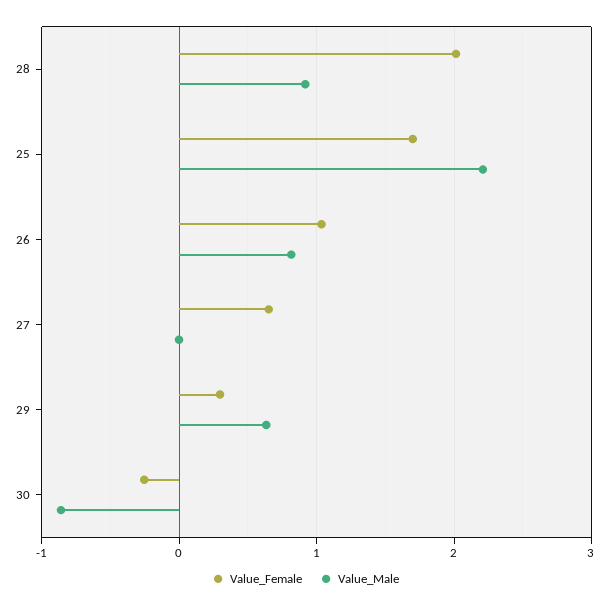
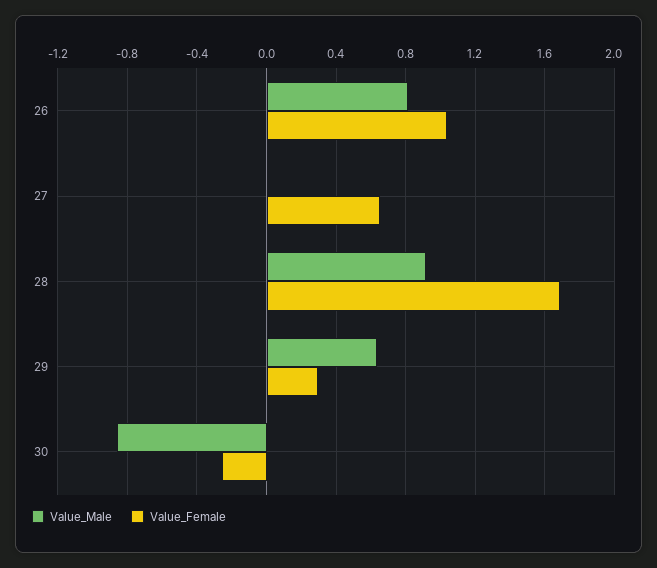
Value_Female, 28: 2 -> 1.7
Value_Female, 25: 1.7 -> none
Value_Male, 25: 2.2 -> none

